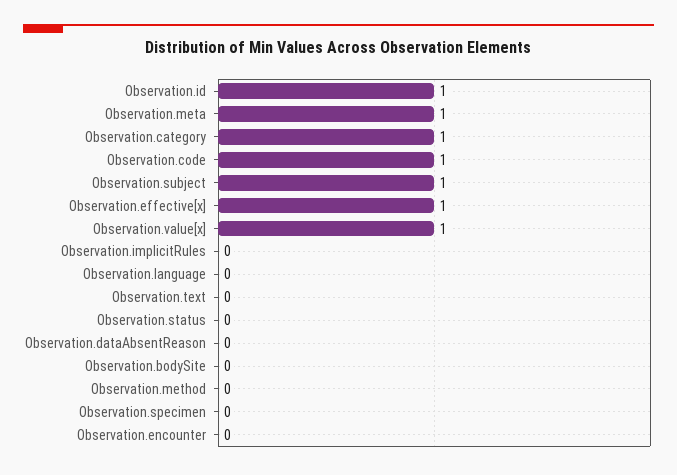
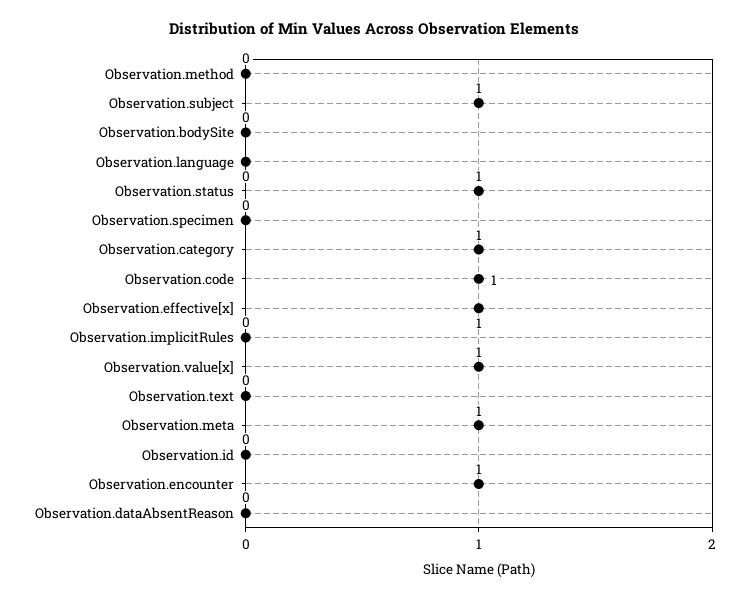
Observation.id: 1 -> 0
Observation.status: 0 -> 1
Observation.encounter: 0 -> 1

